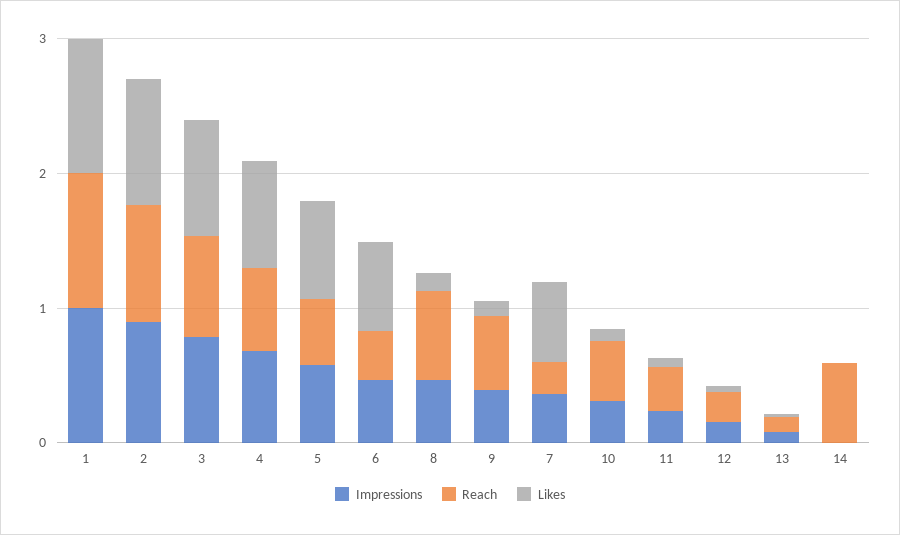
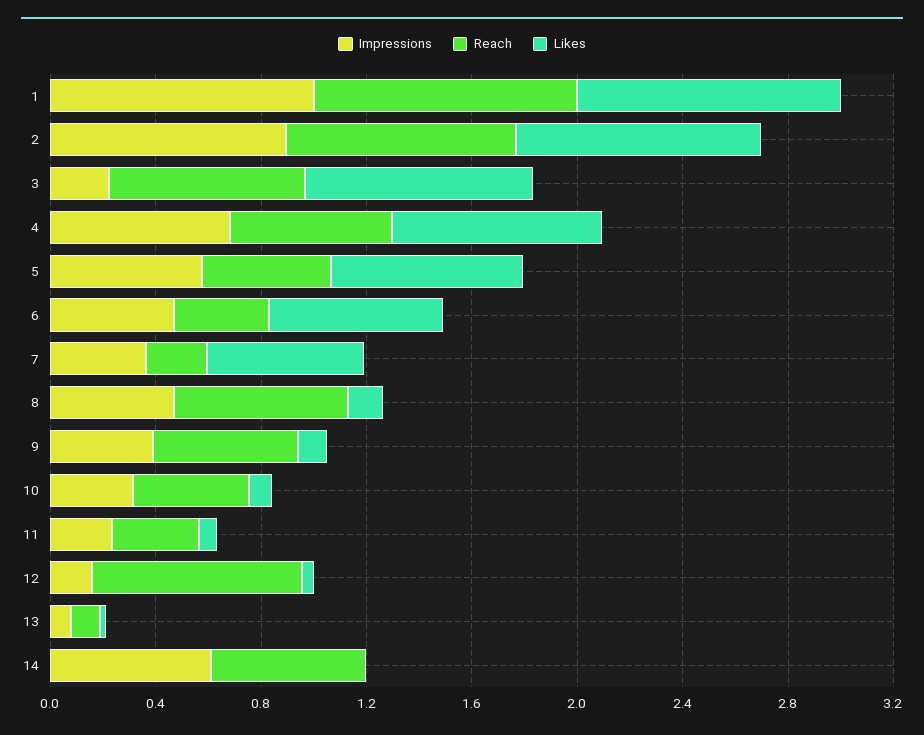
Impressions, 3: 0.8 -> 0.2
Reach, 12: 0.2 -> 0.8
Impressions, 14: 0 -> 0.6

